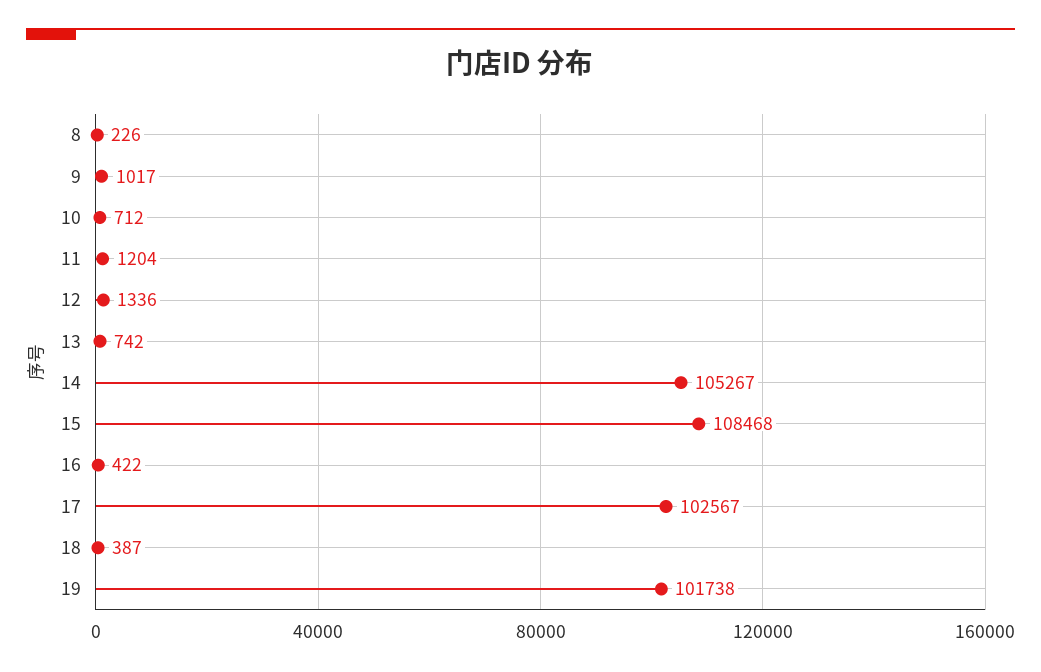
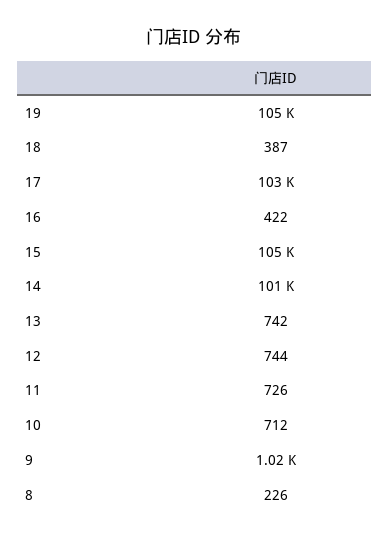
11: 1204 -> 726
12: 1336 -> 744
14: 105267 -> 101000
15: 108468 -> 105000
19: 101738 -> 105000

